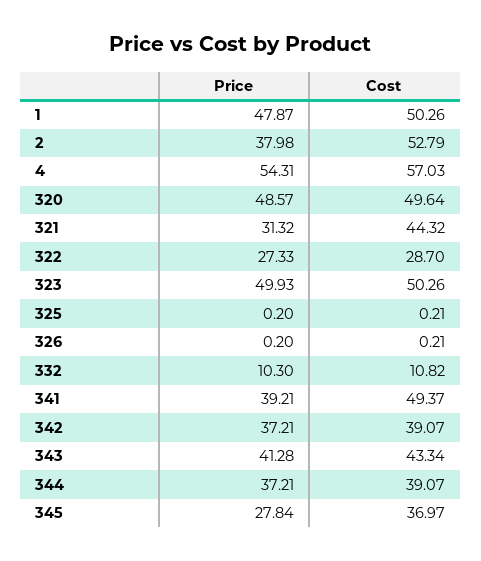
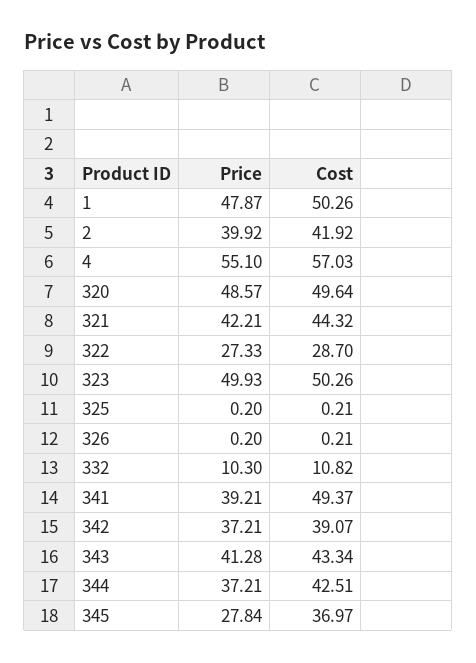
Price, 2: 37.98 -> 39.92
Cost, 2: 52.79 -> 41.92
Price, 4: 54.31 -> 55.1
Price, 321: 31.32 -> 42.21
Cost, 344: 39.07 -> 42.51

